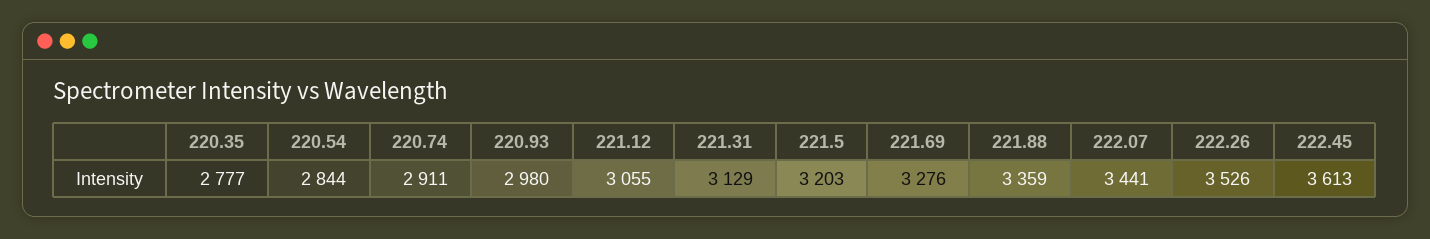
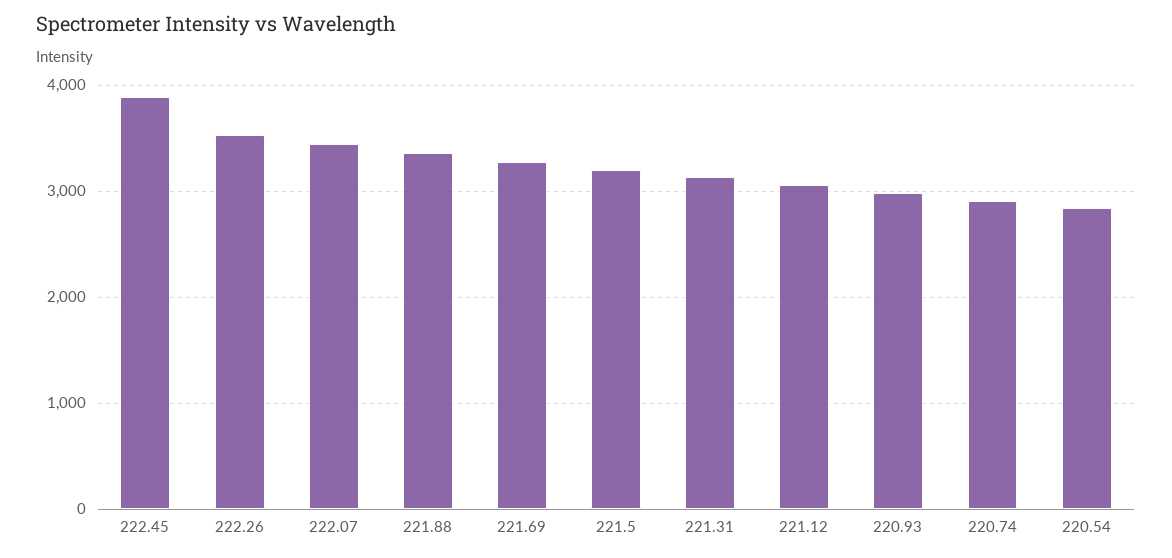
220.35: 2777 -> none
222.45: 3613 -> 3900

